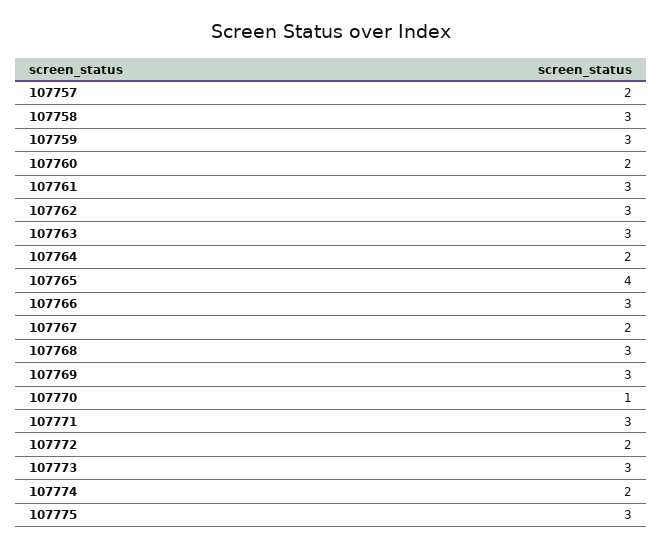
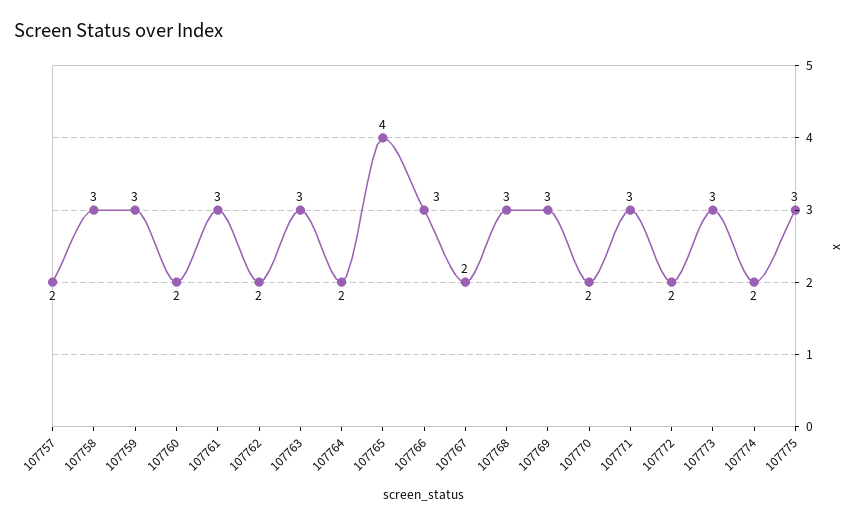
107762: 3 -> 2
107770: 1 -> 2

